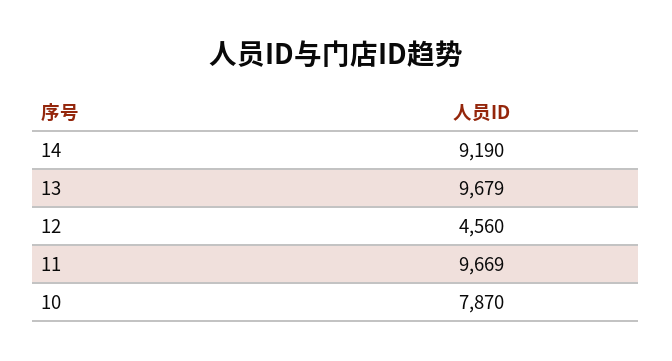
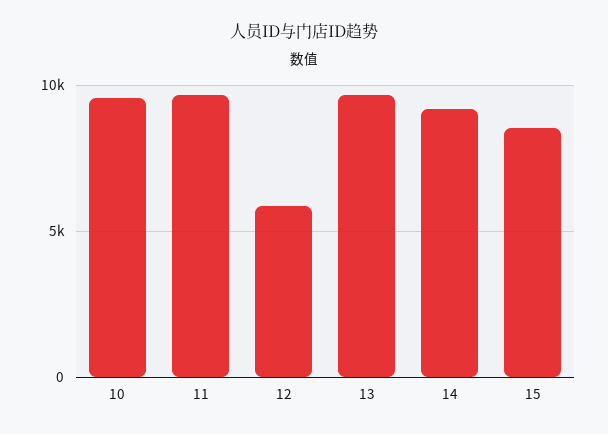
12: 4560 -> 6000
10: 7870 -> 9500
15: none -> 8500

